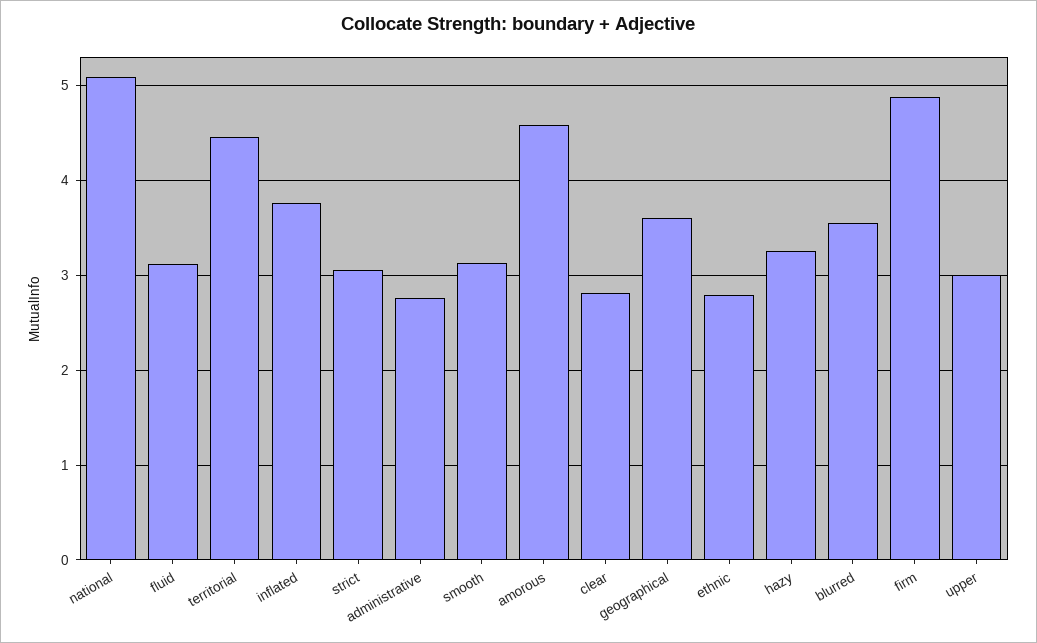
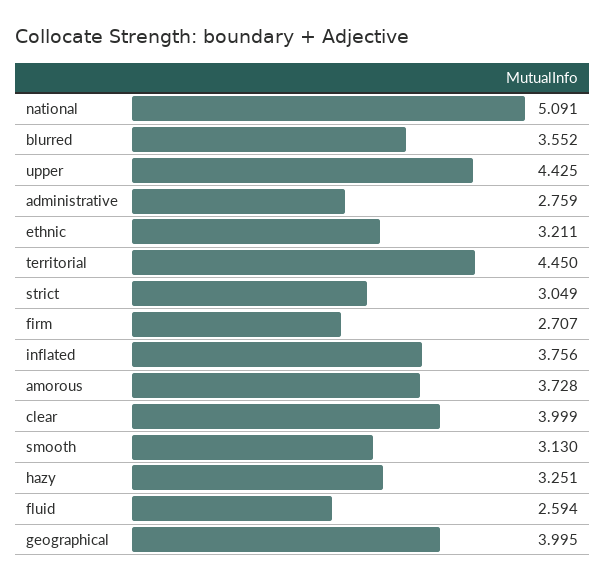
fluid: 3.1 -> 2.594
amorous: 4.6 -> 3.728
clear: 2.8 -> 3.999
geographical: 3.6 -> 3.995
ethnic: 2.8 -> 3.211
firm: 4.9 -> 2.707
upper: 3 -> 4.425

